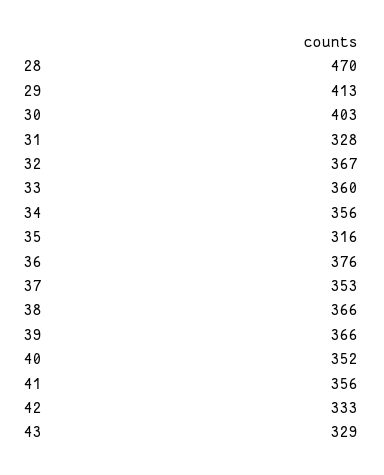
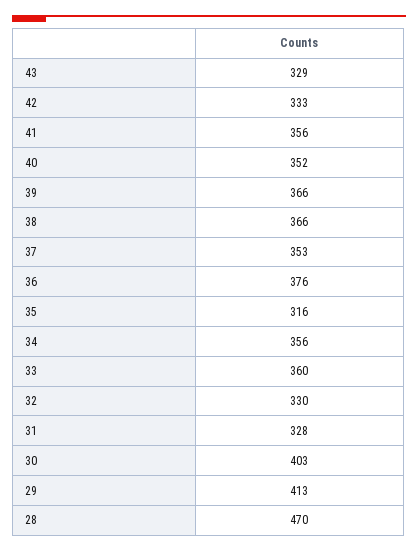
32: 367 -> 330

